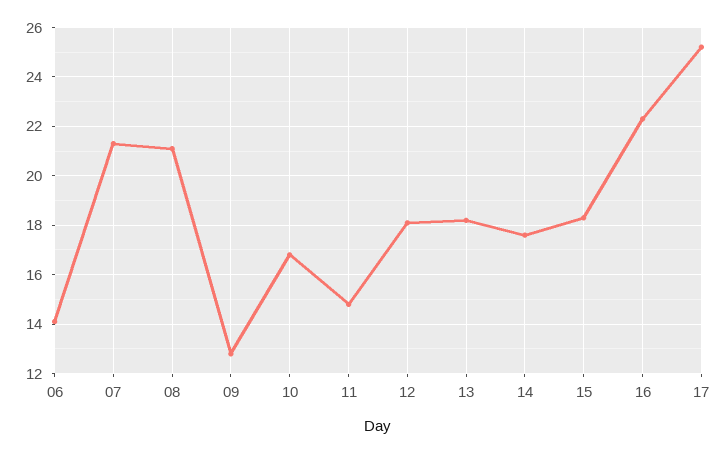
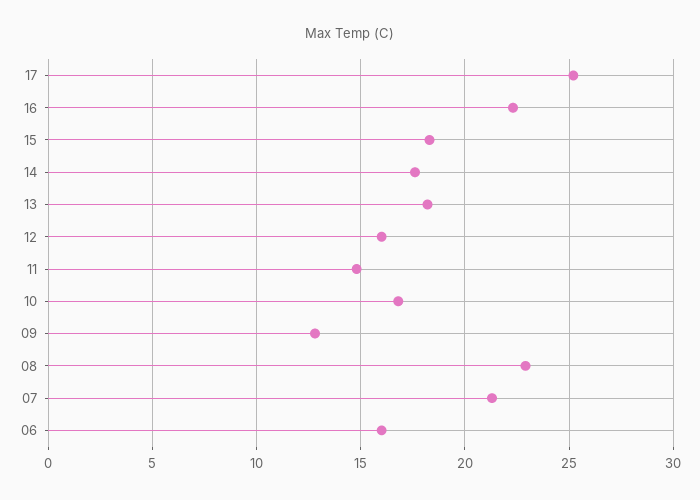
06: 14 -> 16
08: 21 -> 23
12: 18 -> 16

